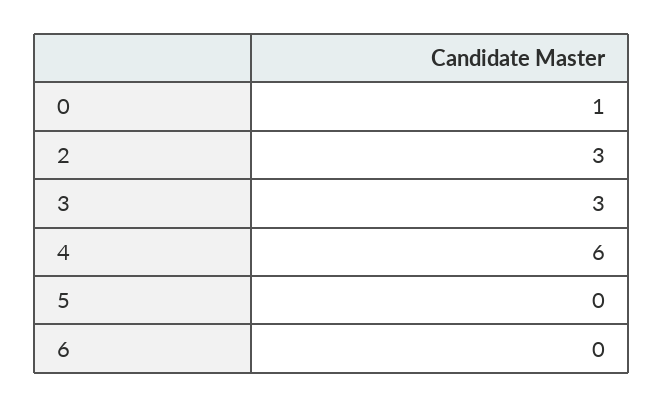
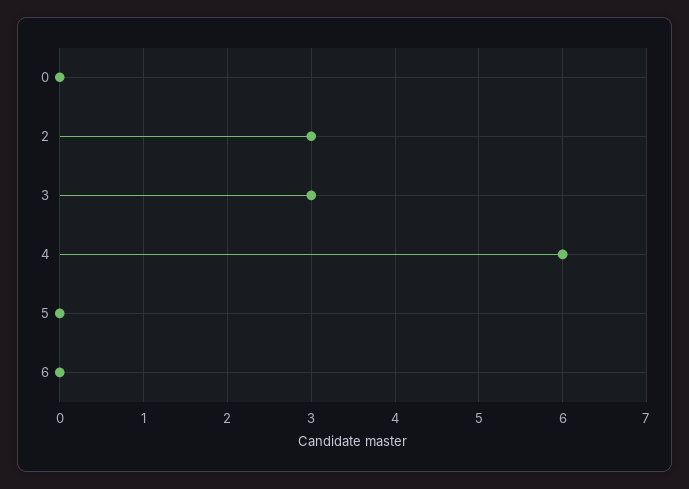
0: 1 -> 0

